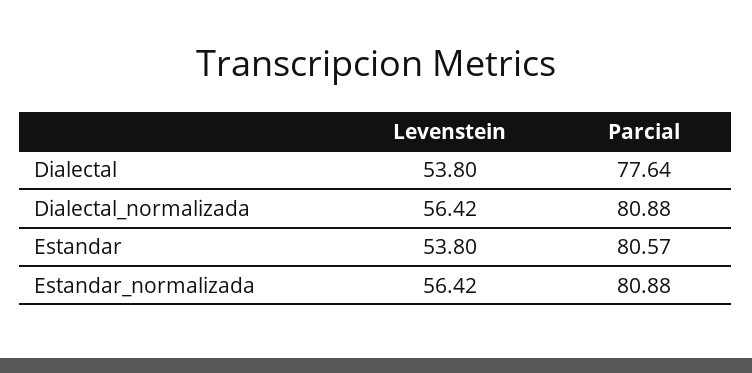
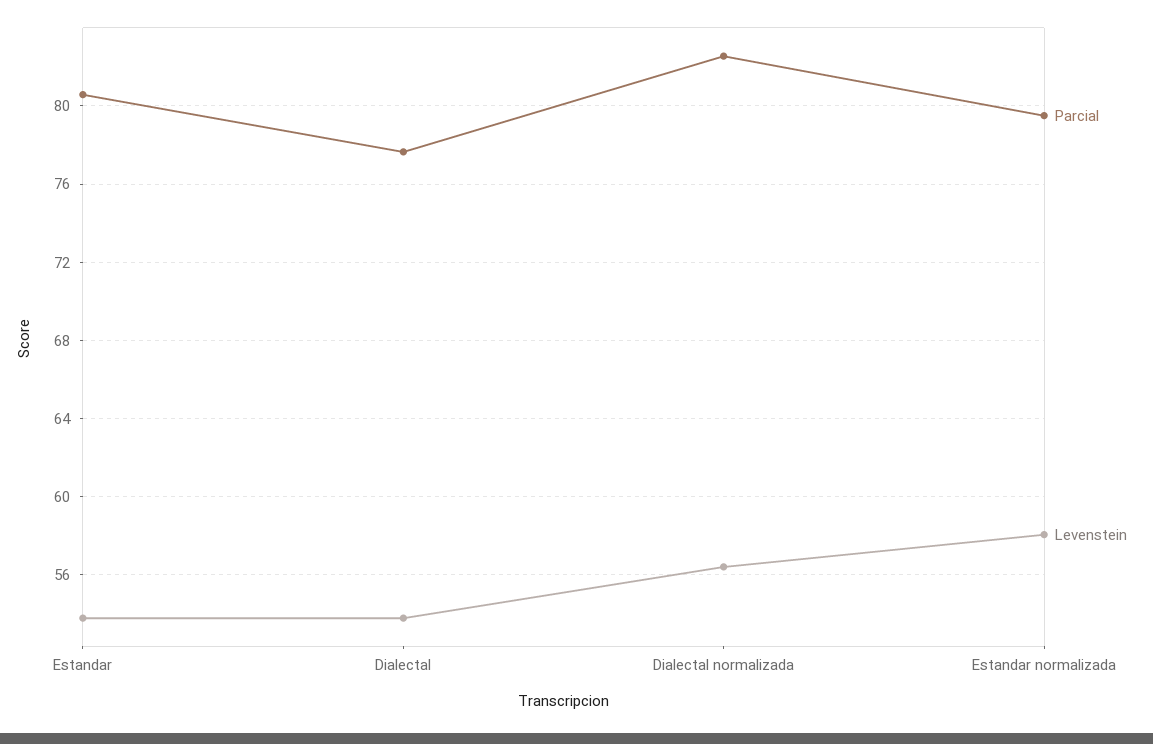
Parcial, Dialectal_normalizada: 80.88 -> 82.5
Levenstein, Estandar_normalizada: 56.42 -> 58
Parcial, Estandar_normalizada: 80.88 -> 79.5

